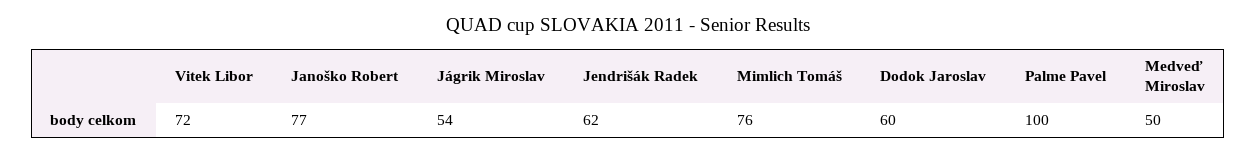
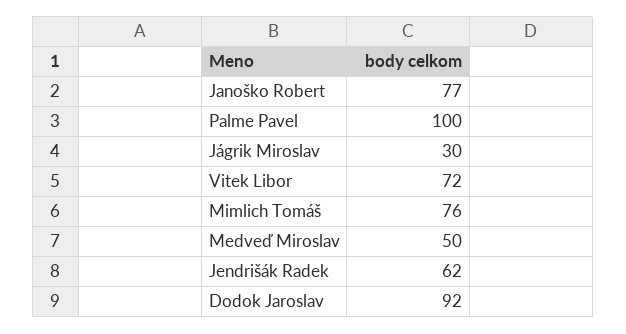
Jágrik Miroslav: 54 -> 30
Dodok Jaroslav: 60 -> 92

